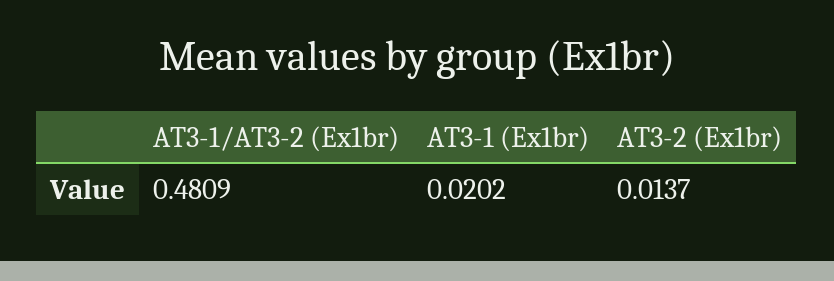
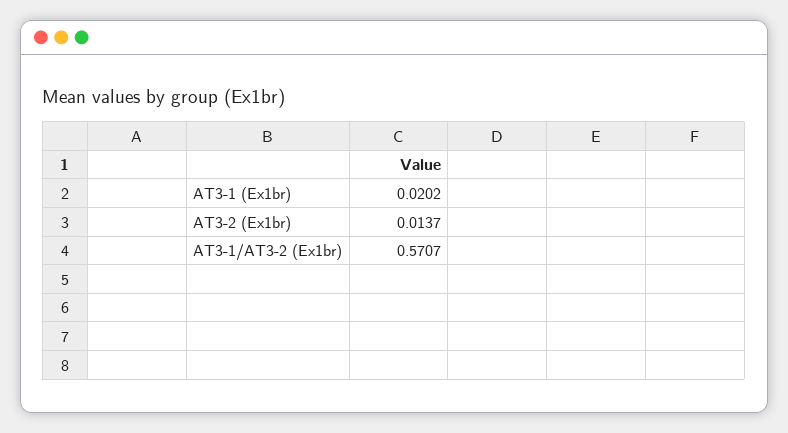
AT3-1/AT3-2 (Ex1br): 0.4809 -> 0.5707

